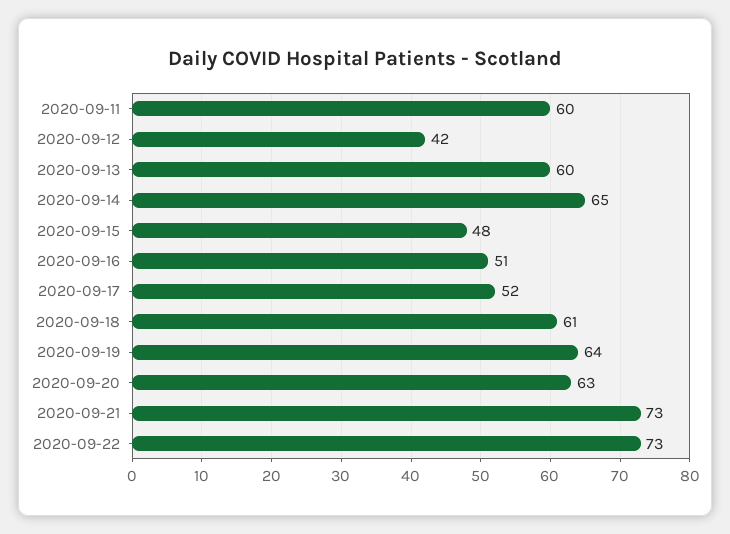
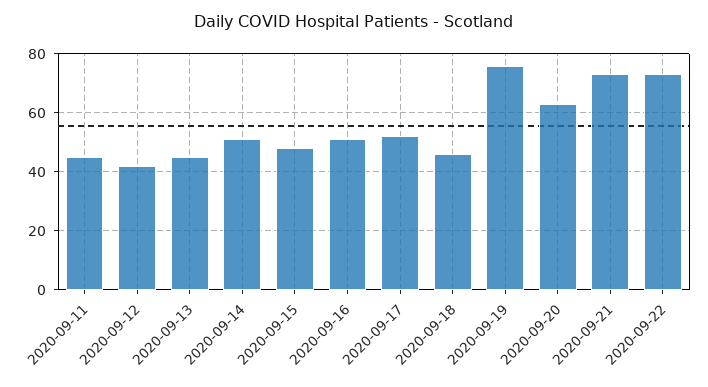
2020-09-11: 60 -> 45
2020-09-13: 60 -> 45
2020-09-14: 65 -> 50
2020-09-18: 61 -> 45
2020-09-19: 64 -> 75

